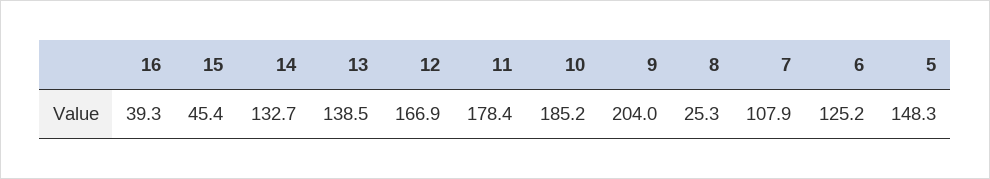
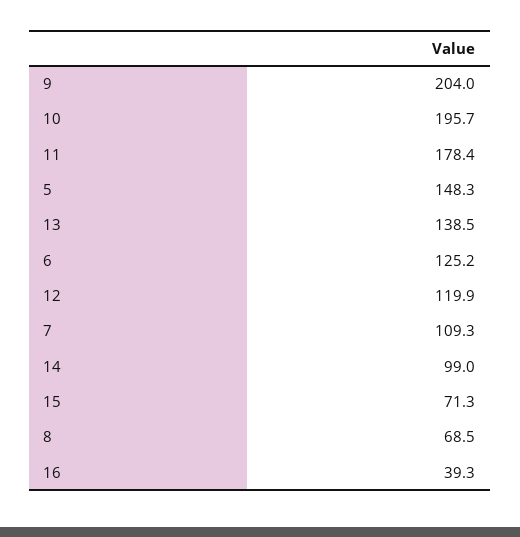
15: 45.4 -> 71.3
14: 132.7 -> 99
12: 166.9 -> 119.9
10: 185.2 -> 195.7
8: 25.3 -> 68.5
7: 107.9 -> 109.3

